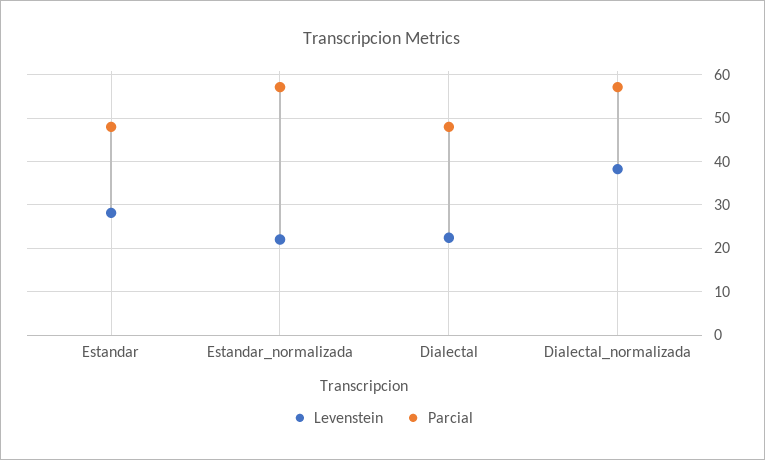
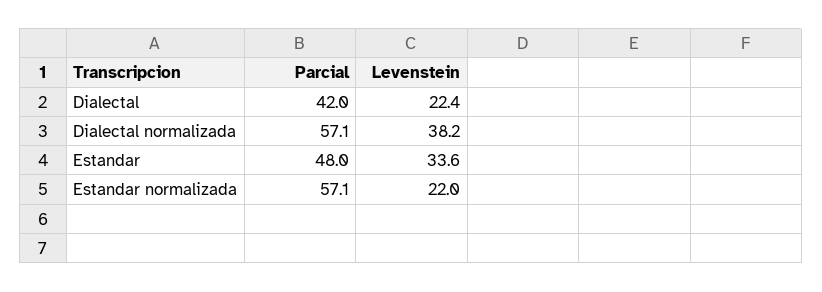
Levenstein, Estandar: 28 -> 33.6
Parcial, Dialectal: 48 -> 42

